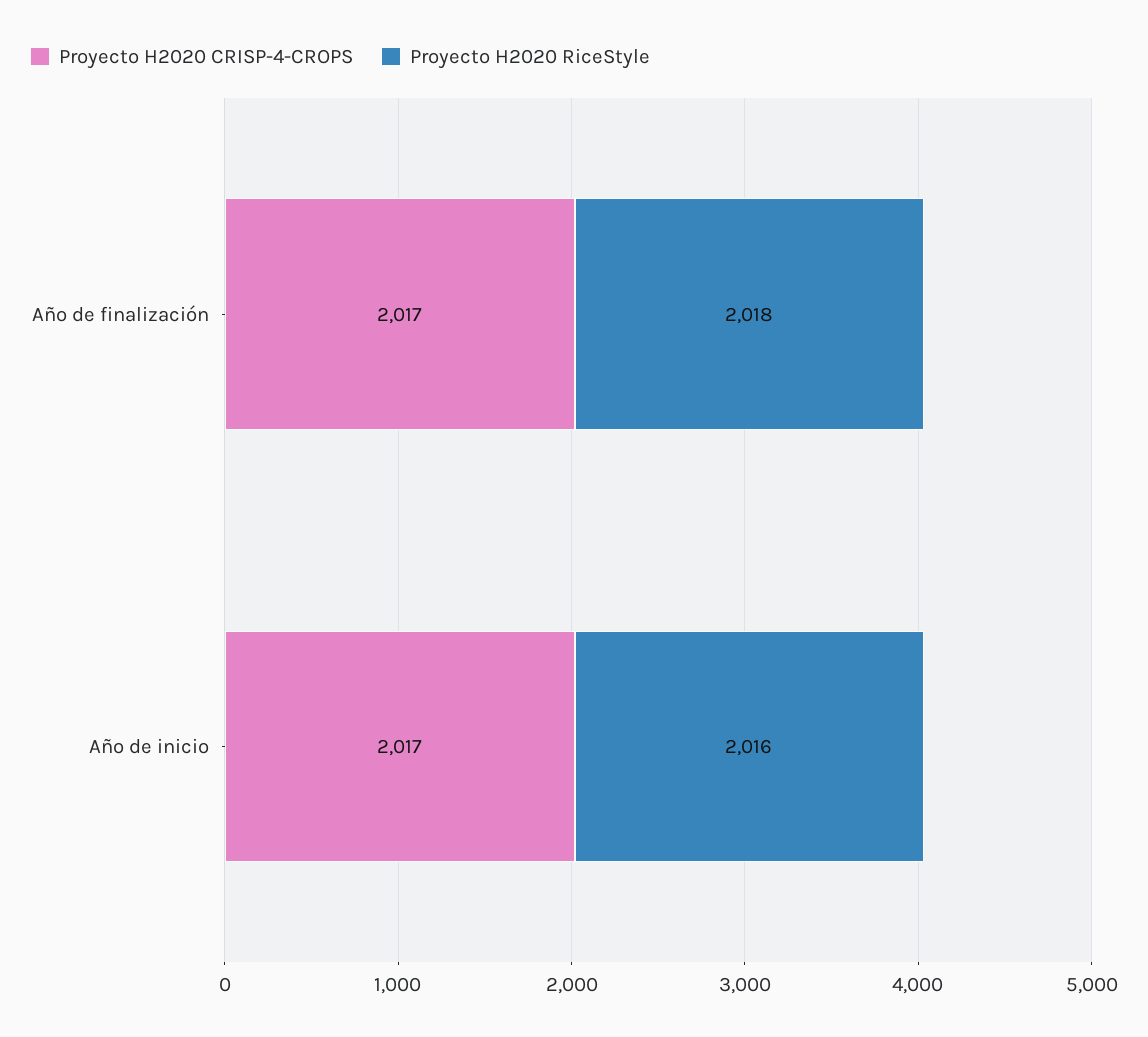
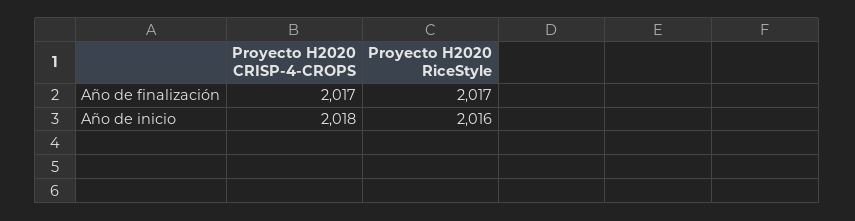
Proyecto H2020 RiceStyle, Año de finalización: 2018 -> 2017
Proyecto H2020 CRISP-4-CROPS, Año de inicio: 2017 -> 2018

